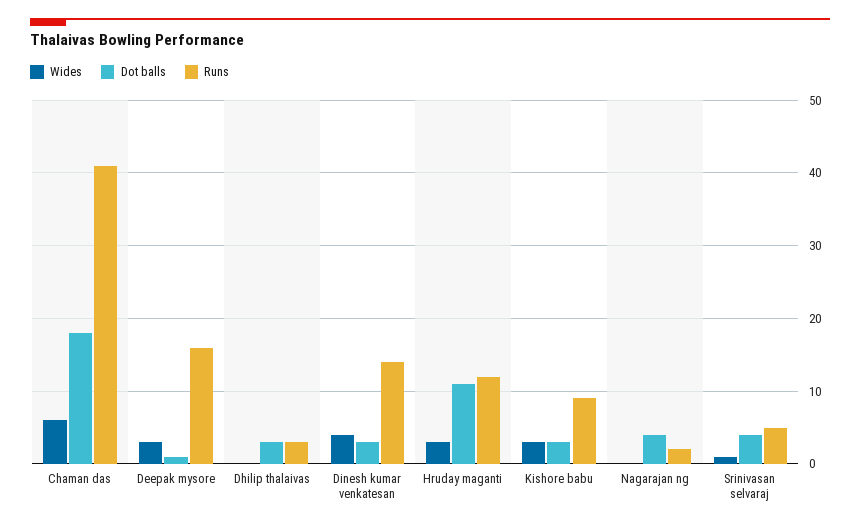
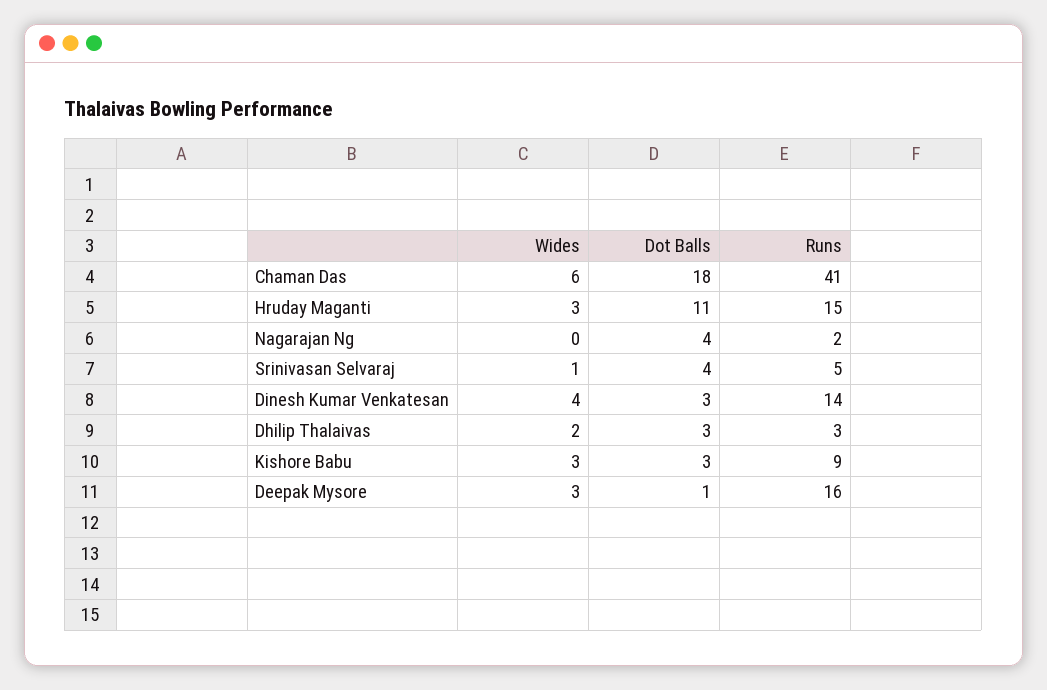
Wides, Dhilip thalaivas: 0 -> 2
Runs, Hruday maganti: 12 -> 15

